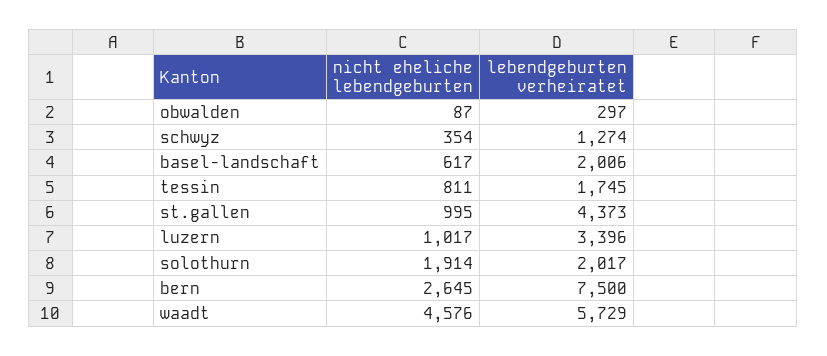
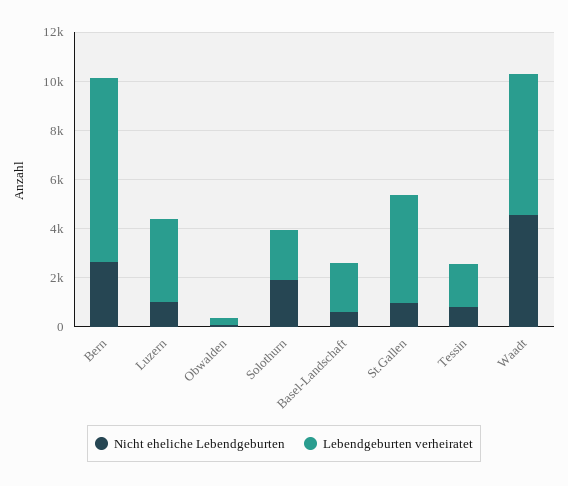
nicht eheliche lebendgeburten, schwyz: 354 -> none
lebendgeburten verheiratet, schwyz: 1274 -> none

